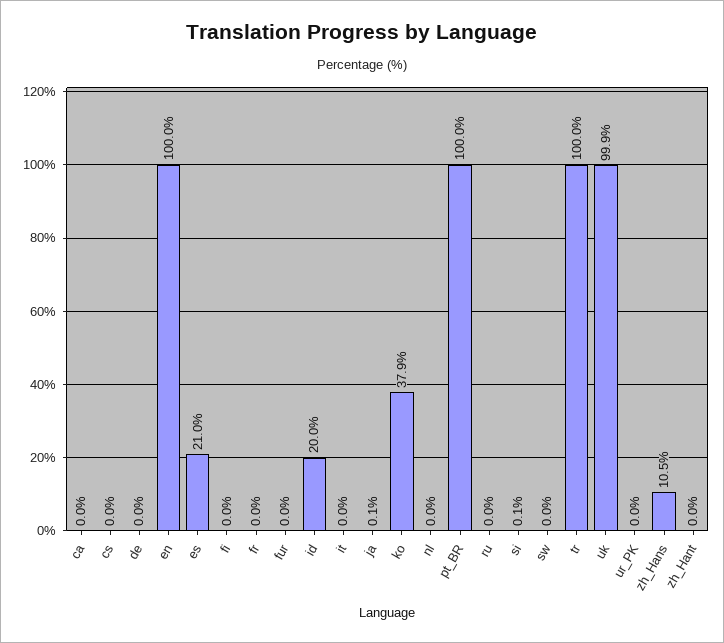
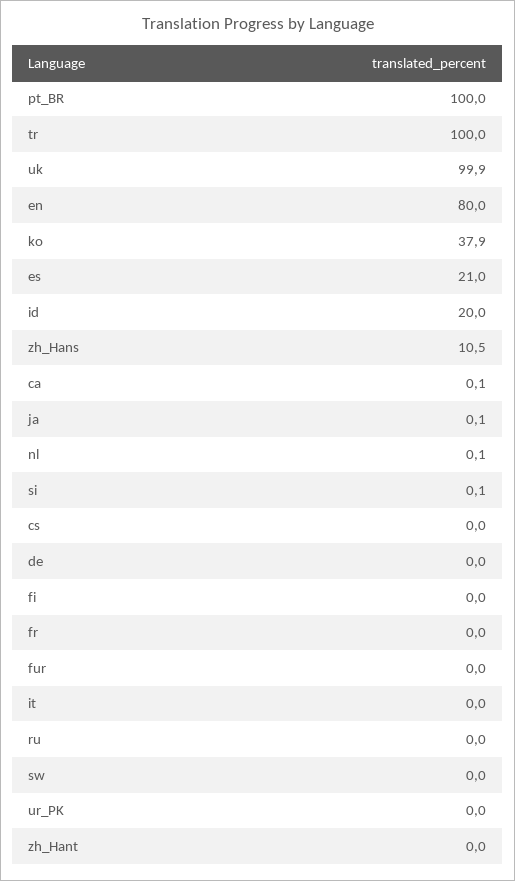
ca: 0 -> 0.1
en: 100 -> 80
nl: 0 -> 0.1

